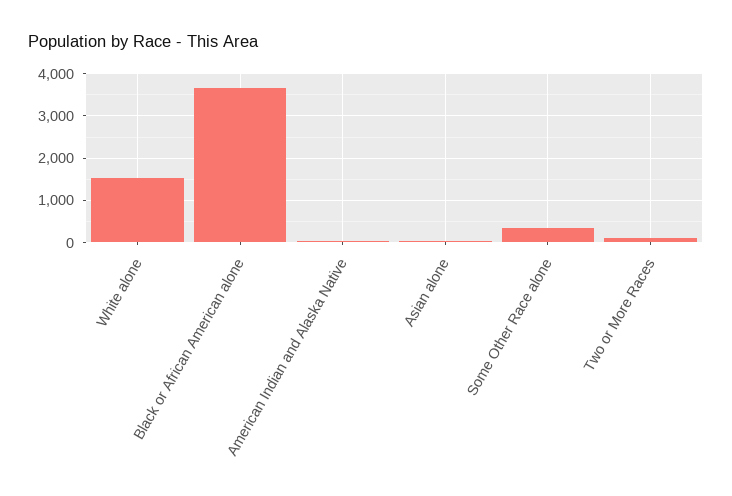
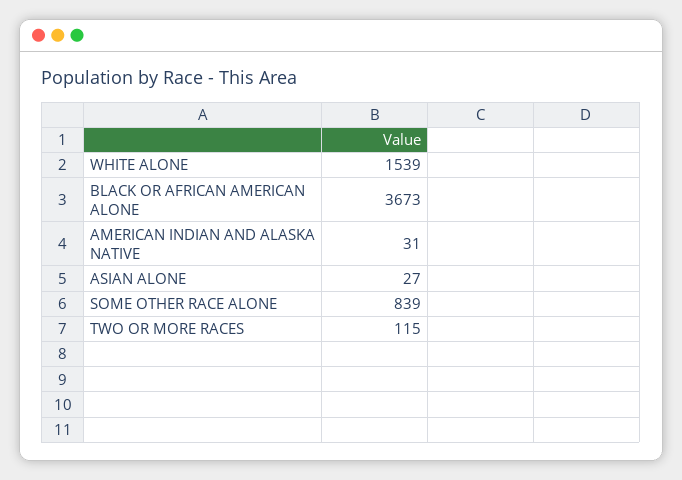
Some Other Race alone: 400 -> 839

